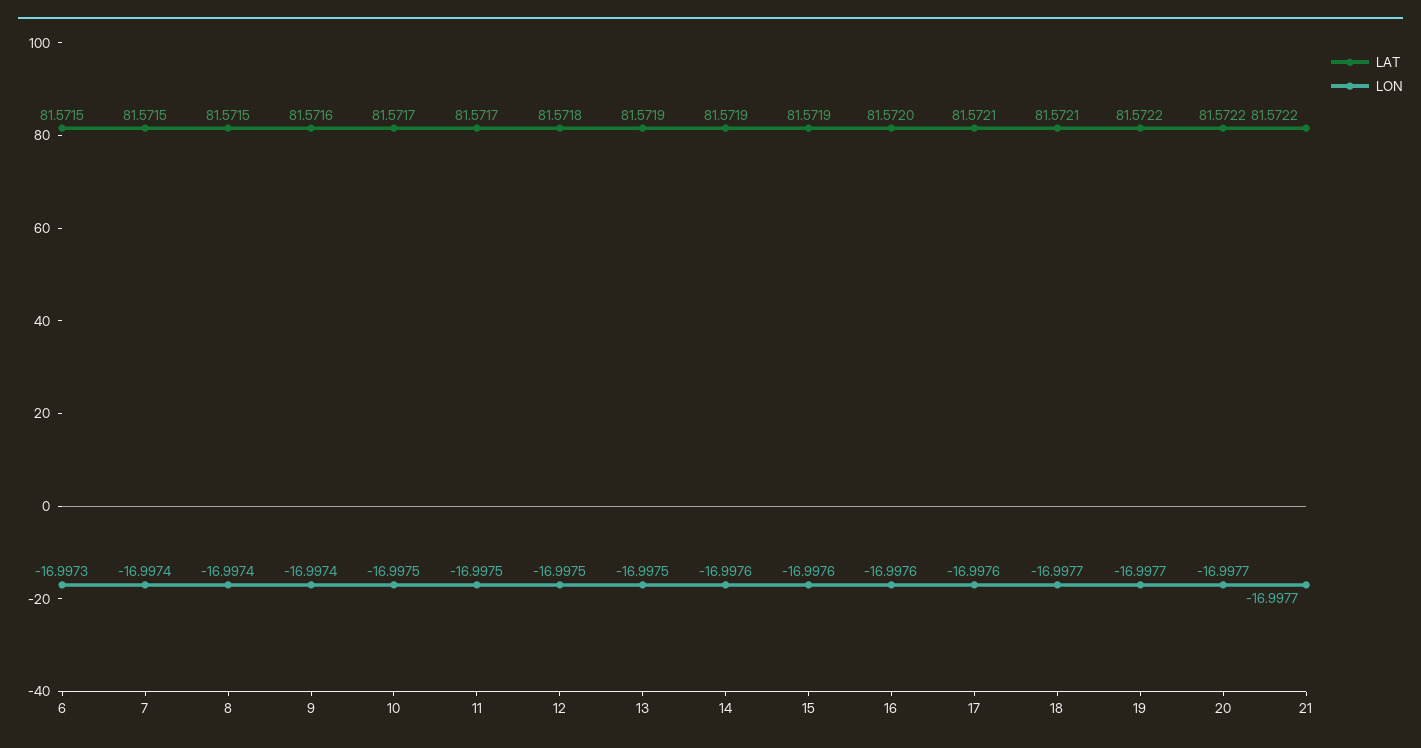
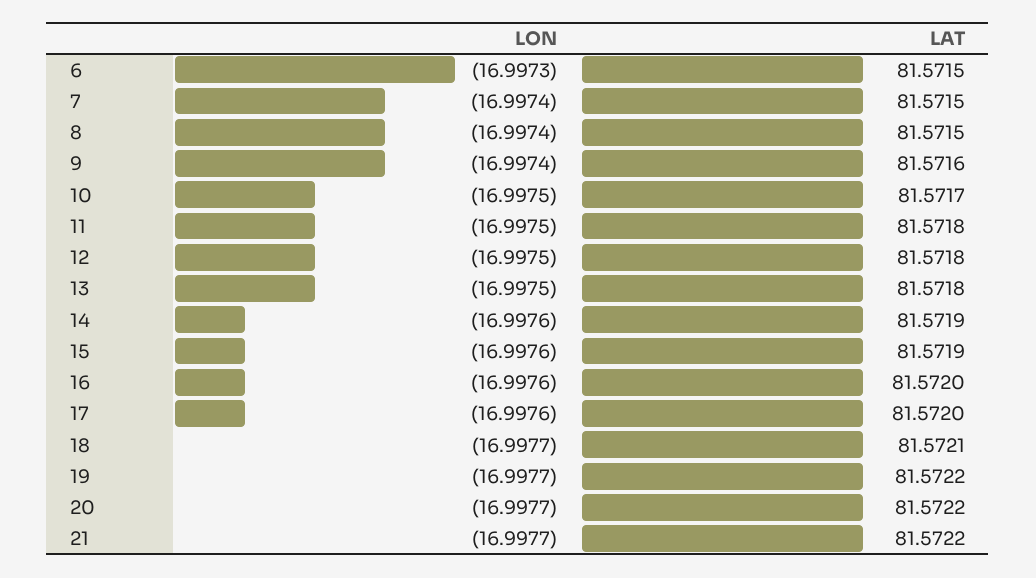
LAT, 11: 81.5717 -> 81.5718
LAT, 13: 81.5719 -> 81.5718
LAT, 17: 81.5721 -> 81.572

